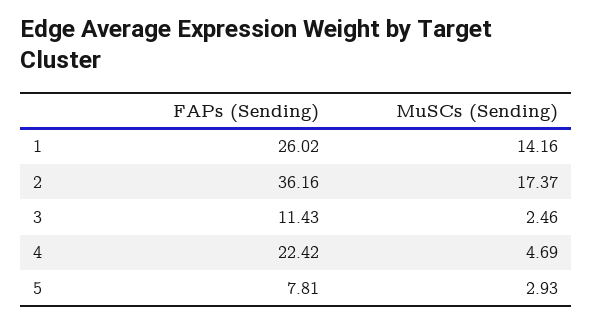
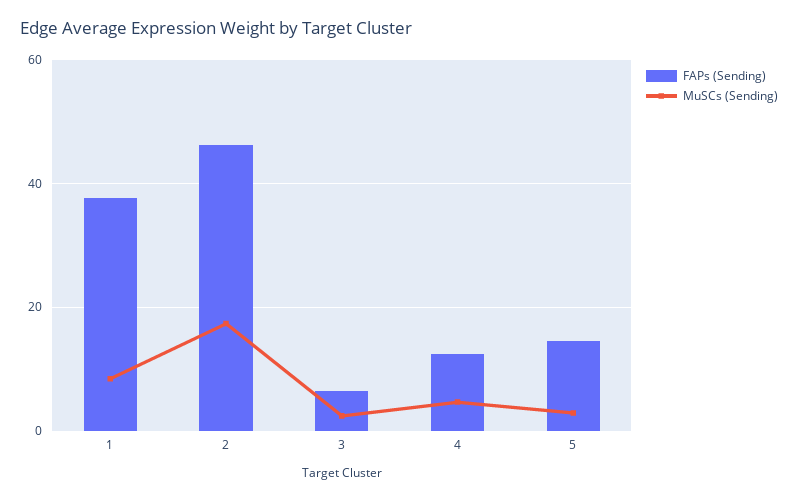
FAPs (Sending), 1: 26.02 -> 38
MuSCs (Sending), 1: 14.16 -> 8
FAPs (Sending), 2: 36.16 -> 46
FAPs (Sending), 3: 11.43 -> 6
FAPs (Sending), 4: 22.42 -> 12
FAPs (Sending), 5: 7.81 -> 14

